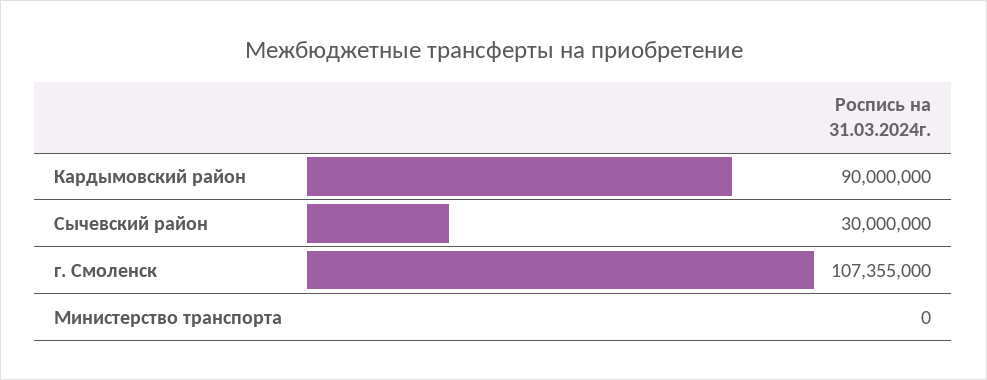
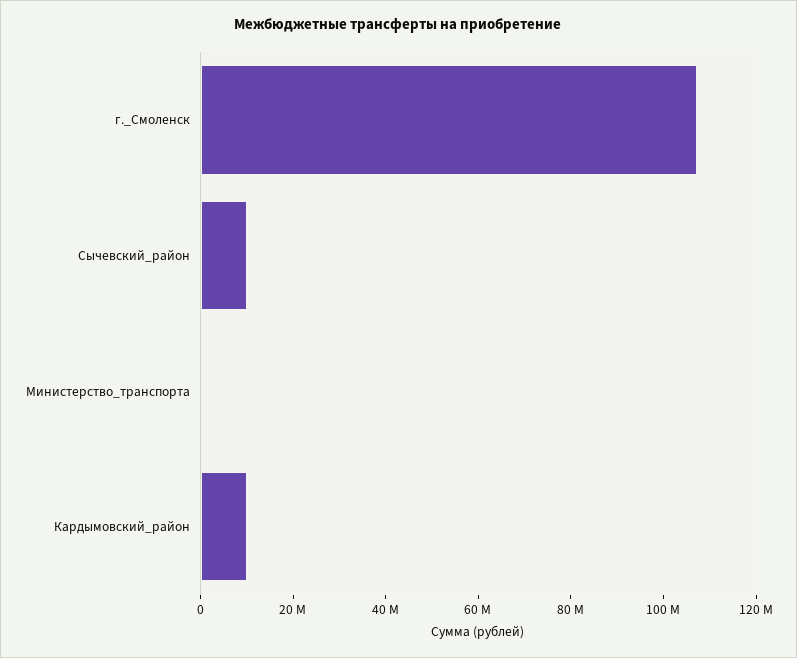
Кардымовский район: 90000000 -> 10000000
Сычевский район: 30000000 -> 10000000

